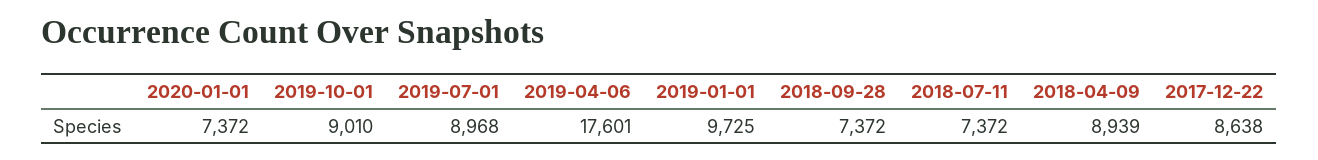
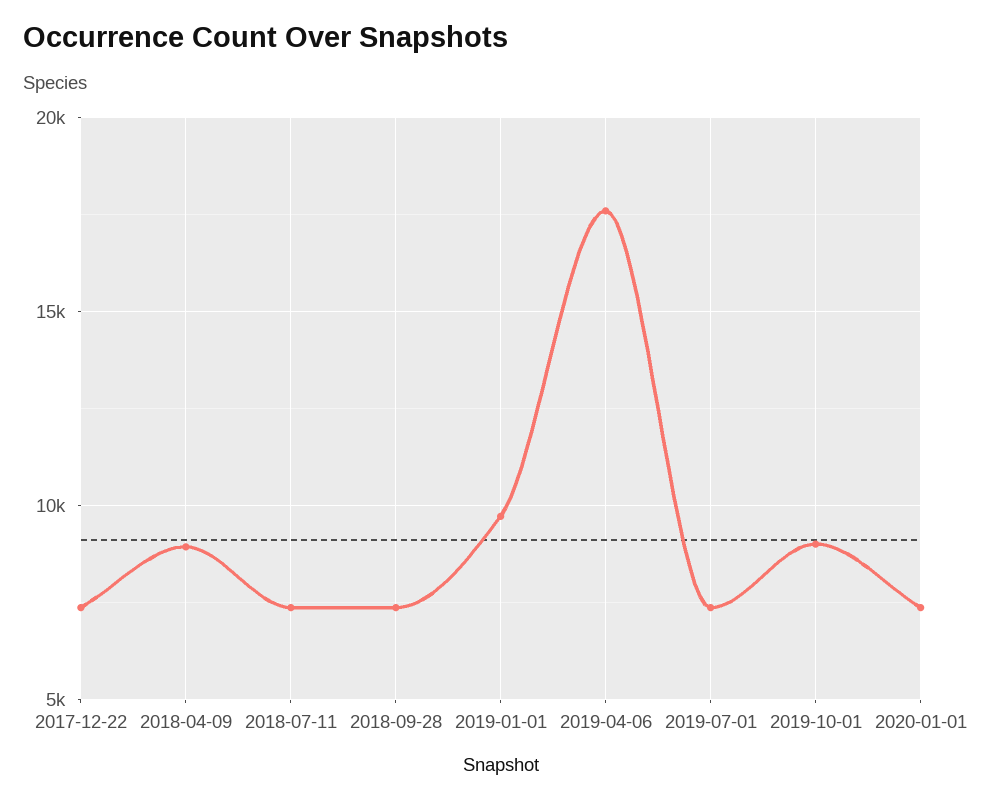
2019-07-01: 8968 -> 7500
2017-12-22: 8638 -> 7500

